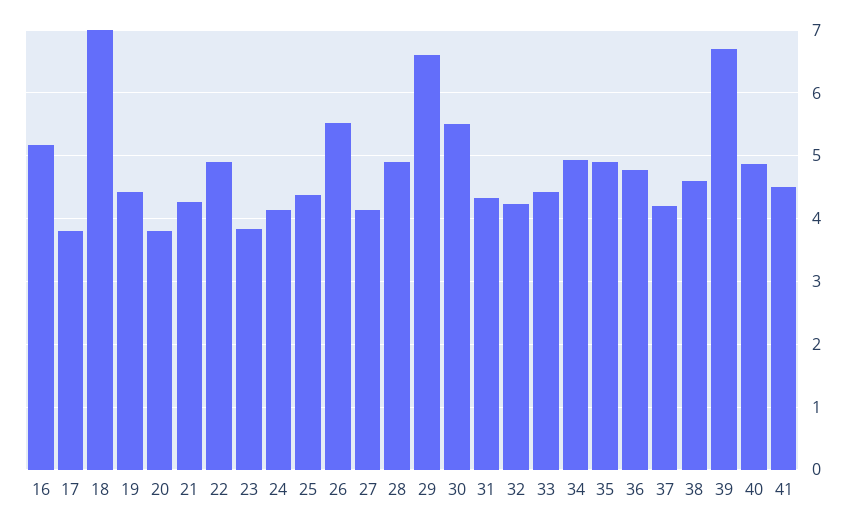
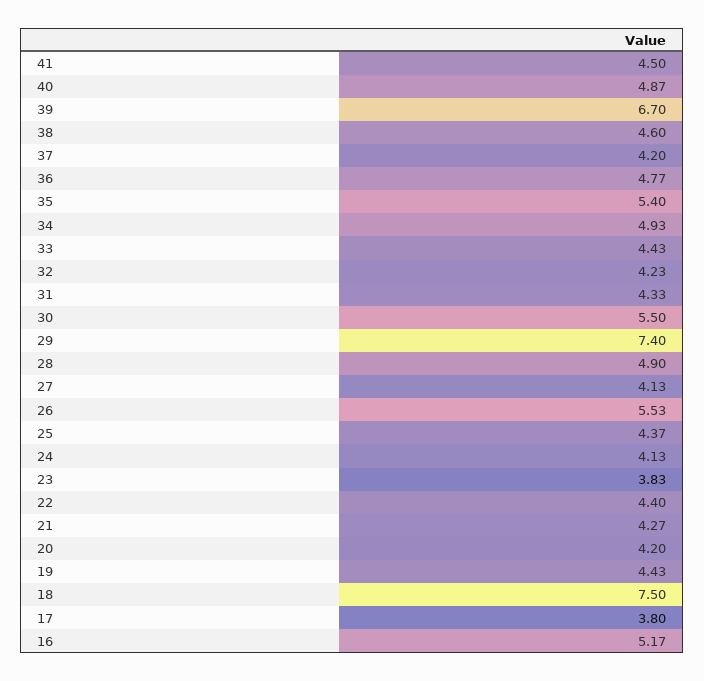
18: 7 -> 7.5
20: 3.8 -> 4.2
22: 4.9 -> 4.4
29: 6.6 -> 7.4
35: 4.9 -> 5.4

